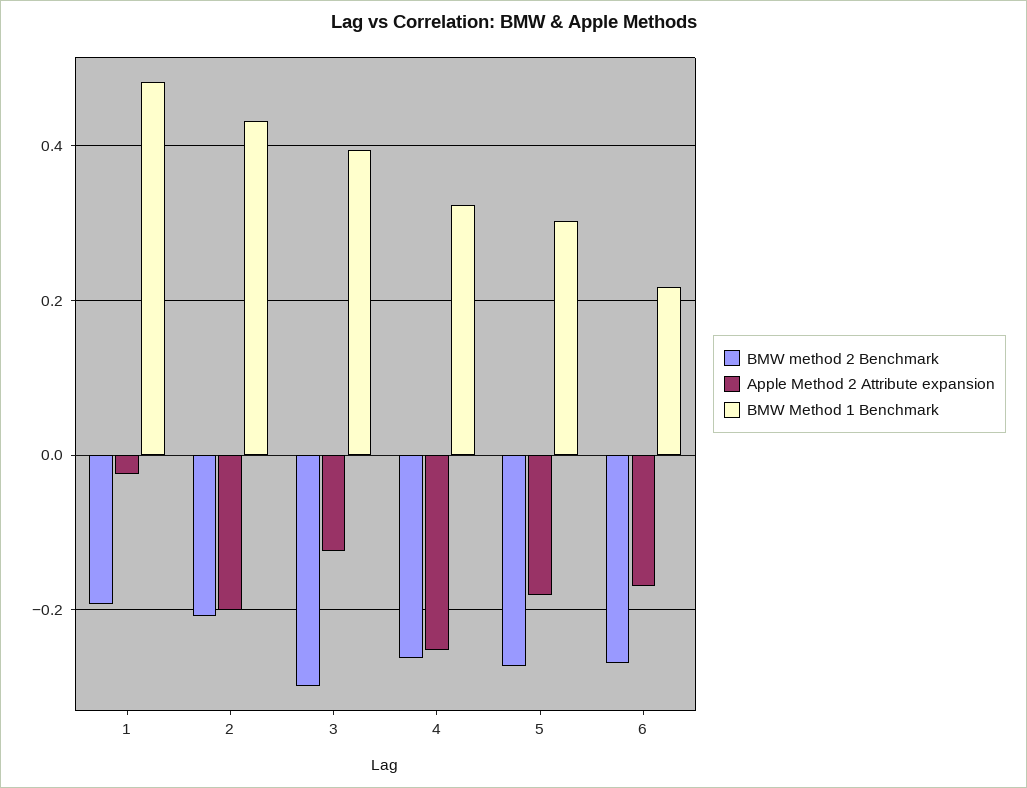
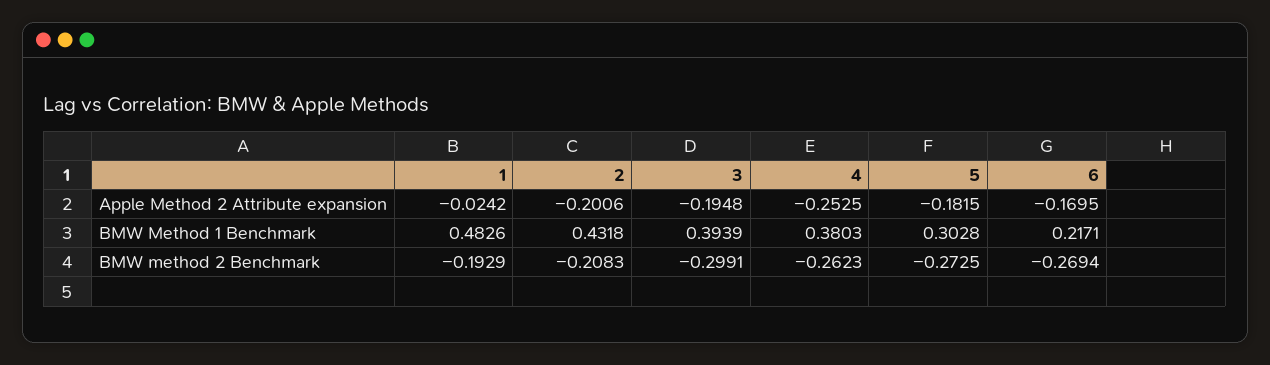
Apple Method 2 Attribute expansion, 3: -0.12 -> -0.1948
BMW Method 1 Benchmark, 4: 0.32 -> 0.3803

